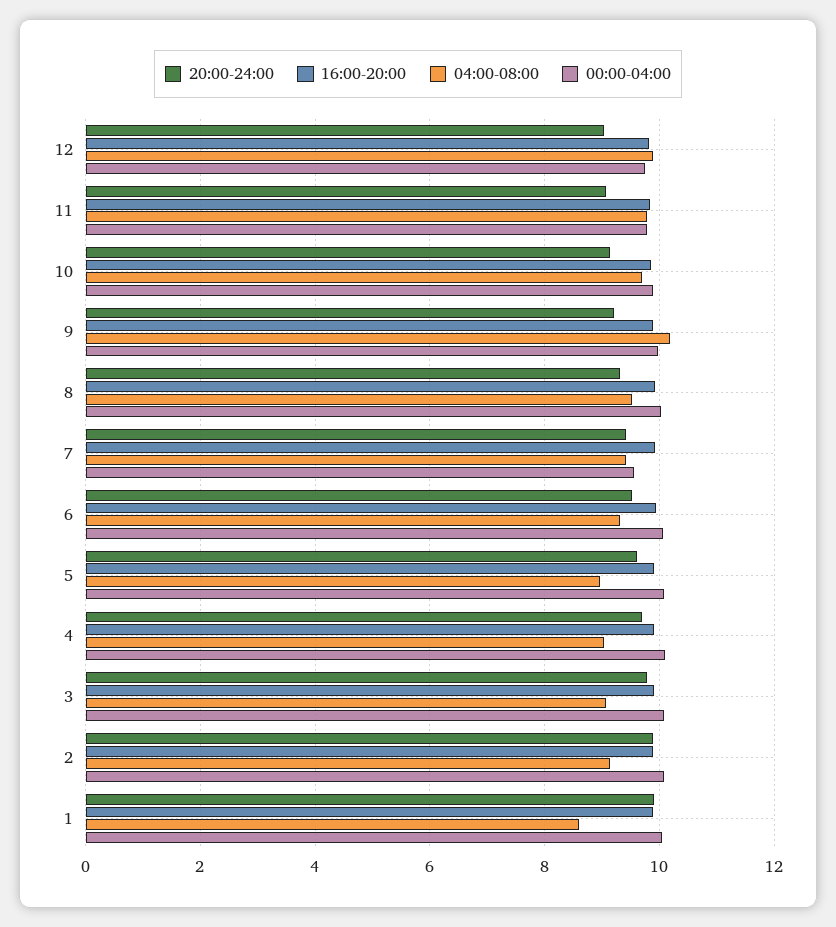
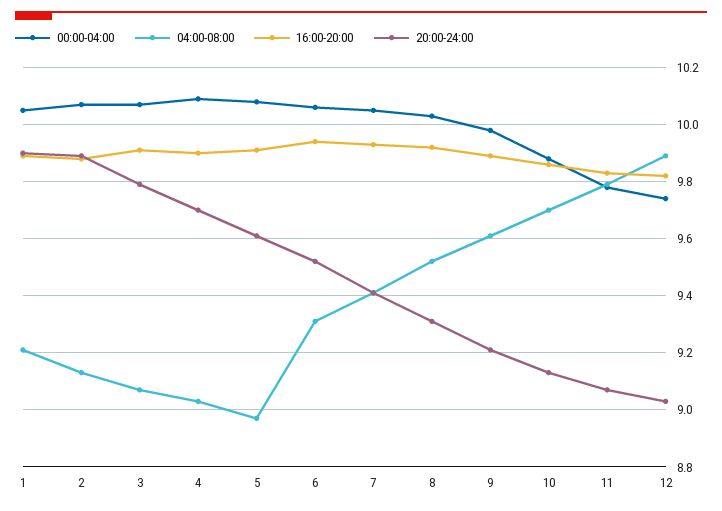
04:00-08:00, 9: 10.2 -> 9.6
00:00-04:00, 7: 9.6 -> 10.05
04:00-08:00, 1: 8.6 -> 9.2

